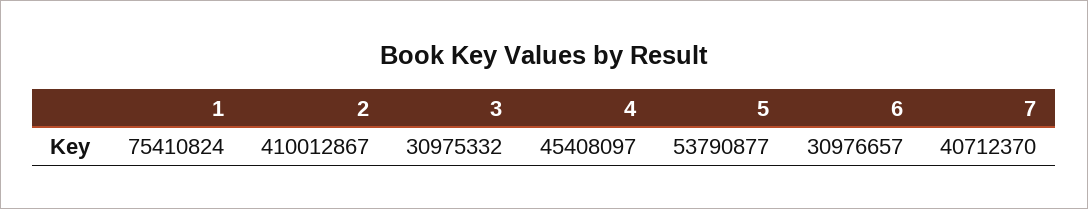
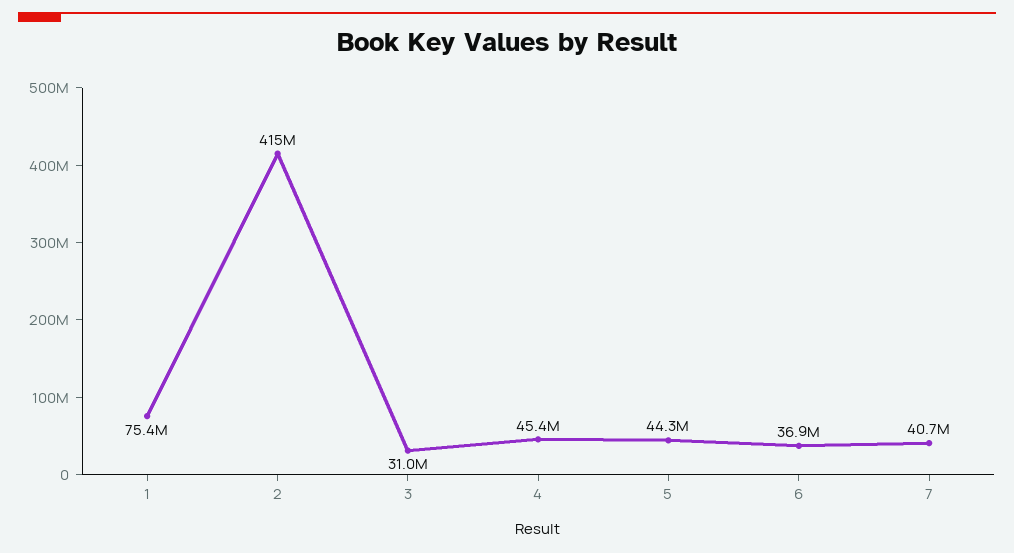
2: 410012867 -> 415000000
5: 53790877 -> 44300000
6: 30976657 -> 36900000

